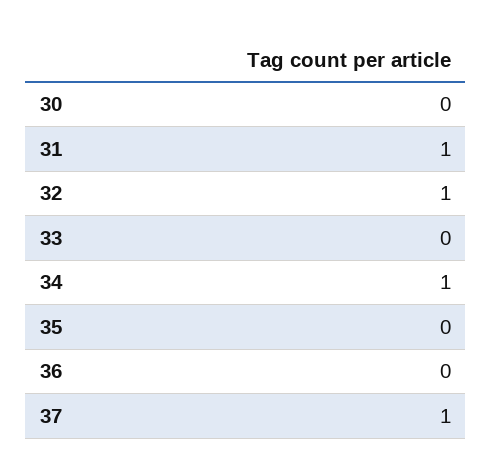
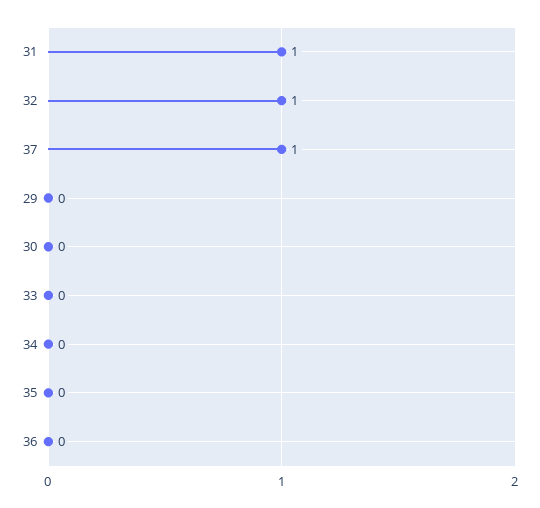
34: 1 -> 0
29: none -> 0

